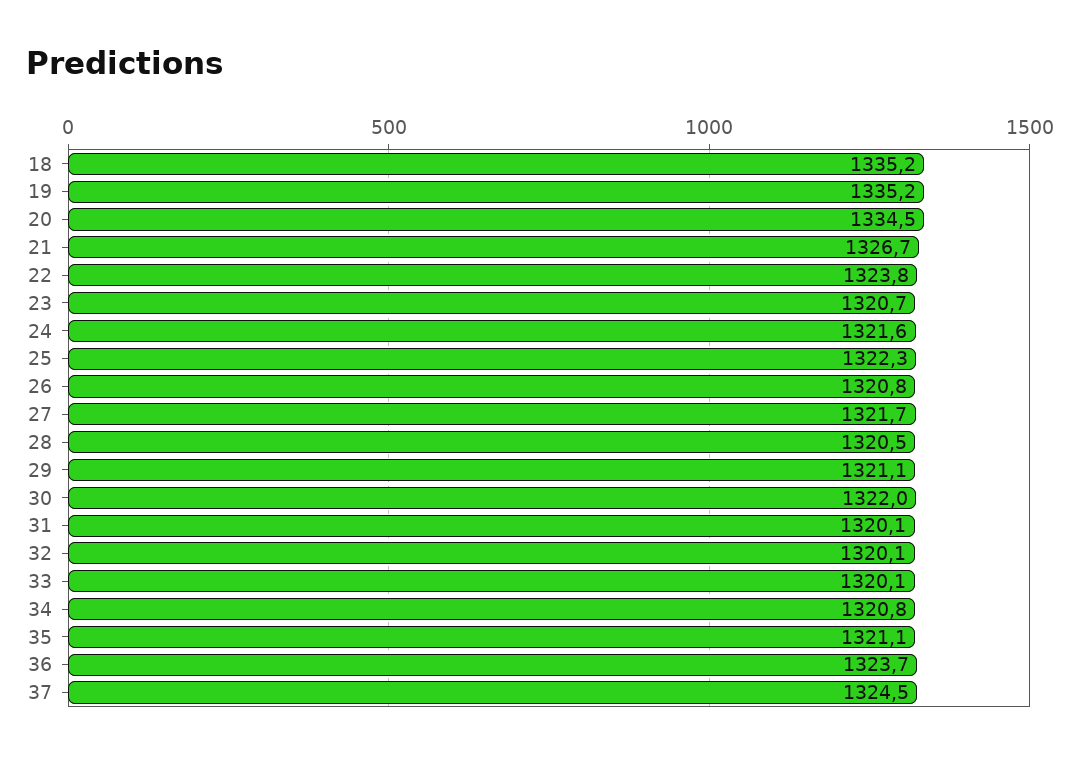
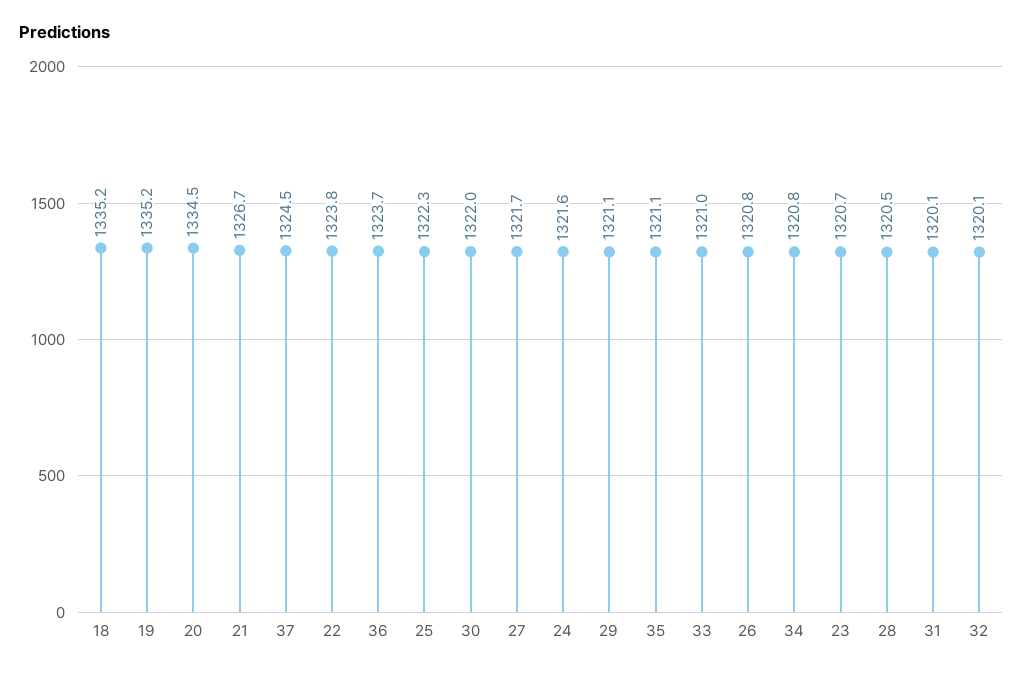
33: 1320.1 -> 1321

